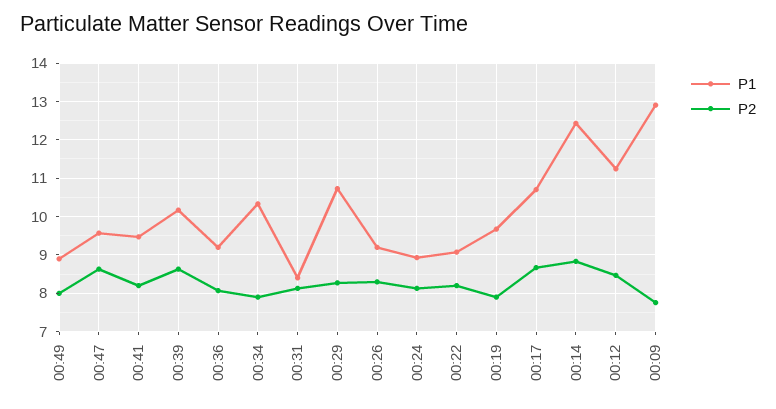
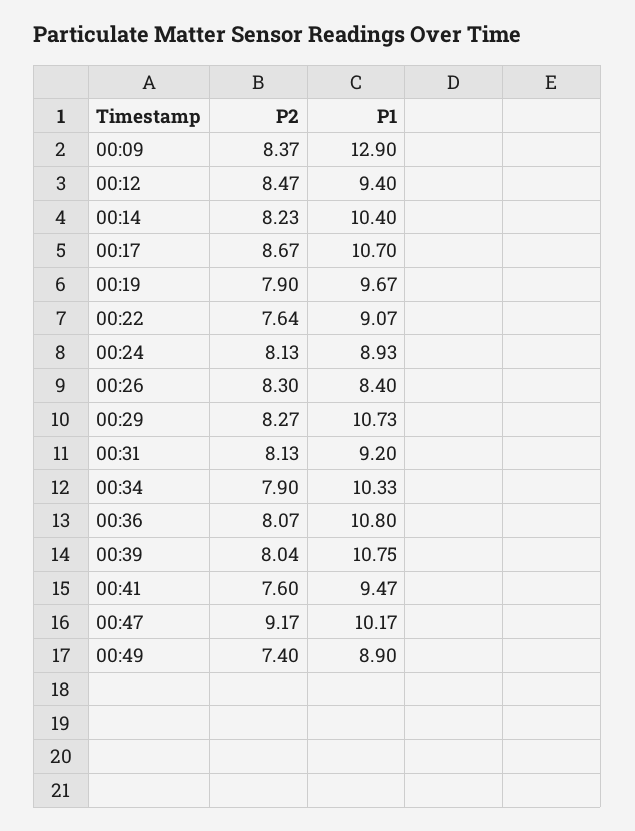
P2, 00:49: 8 -> 7.4
P1, 00:47: 9.6 -> 10.17
P2, 00:47: 8.6 -> 9.17
P2, 00:41: 8.2 -> 7.6
P1, 00:39: 10.2 -> 10.75
P2, 00:39: 8.6 -> 8.04
P1, 00:36: 9.2 -> 10.8
P1, 00:31: 8.4 -> 9.2
P1, 00:26: 9.2 -> 8.4
P2, 00:22: 8.2 -> 7.64
P1, 00:14: 12.4 -> 10.4
P2, 00:14: 8.8 -> 8.23
P1, 00:12: 11.2 -> 9.4
P2, 00:09: 7.8 -> 8.37

